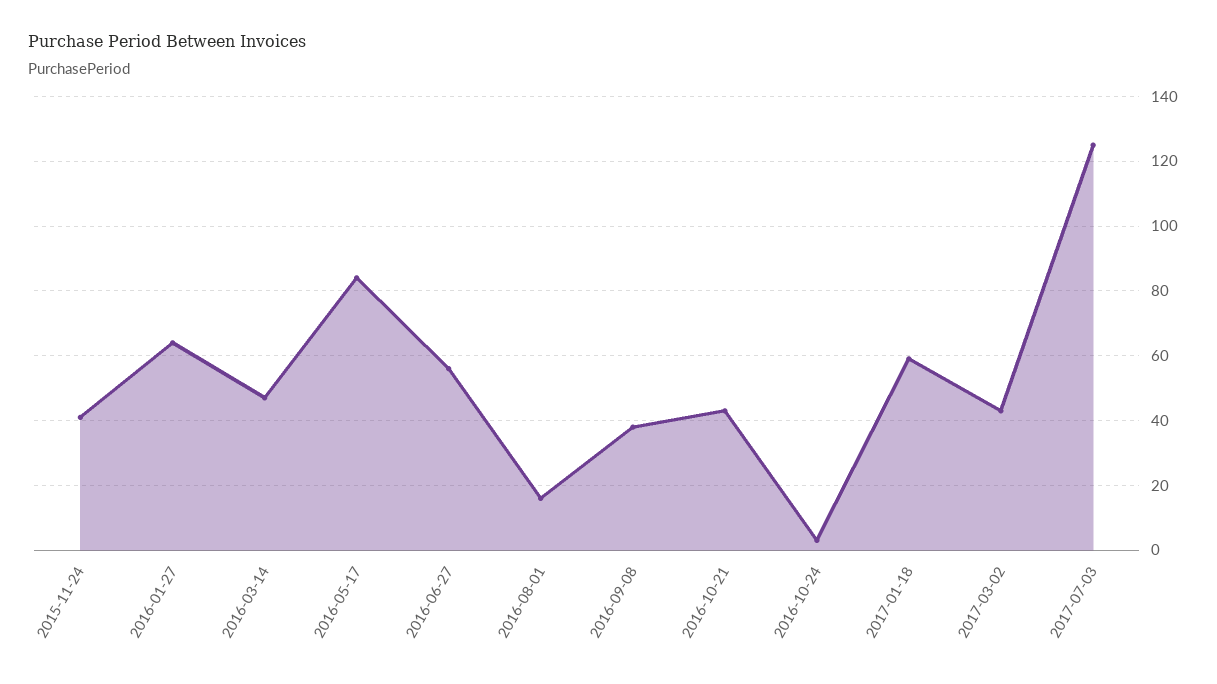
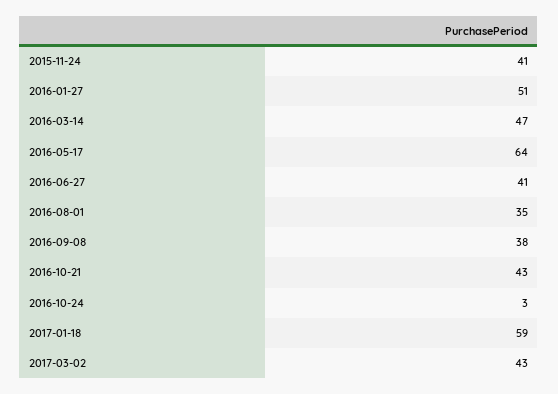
2016-01-27: 65 -> 51
2016-05-17: 85 -> 64
2016-06-27: 55 -> 41
2016-08-01: 15 -> 35
2017-07-03: 125 -> none

